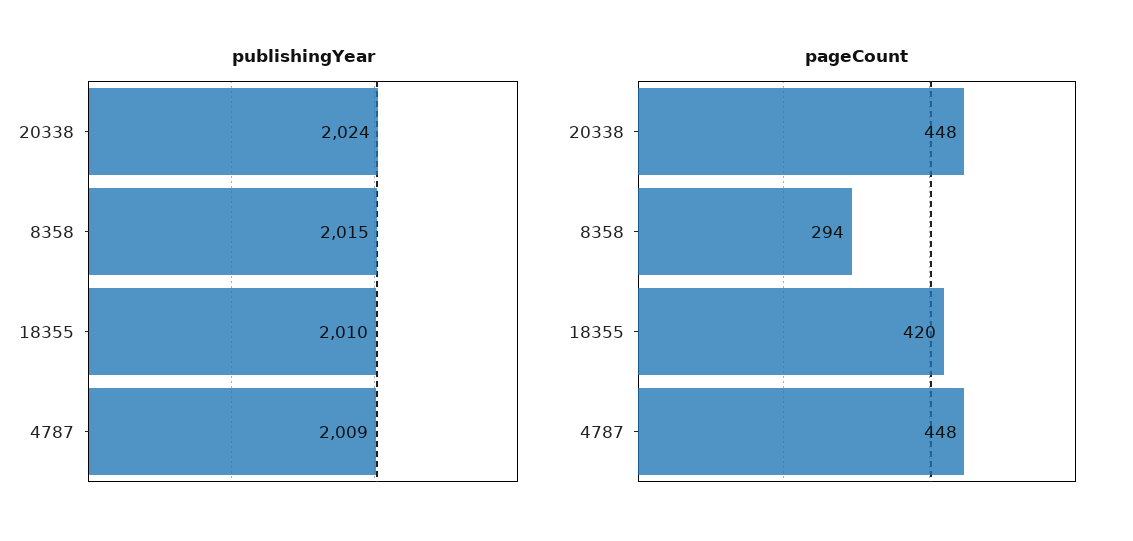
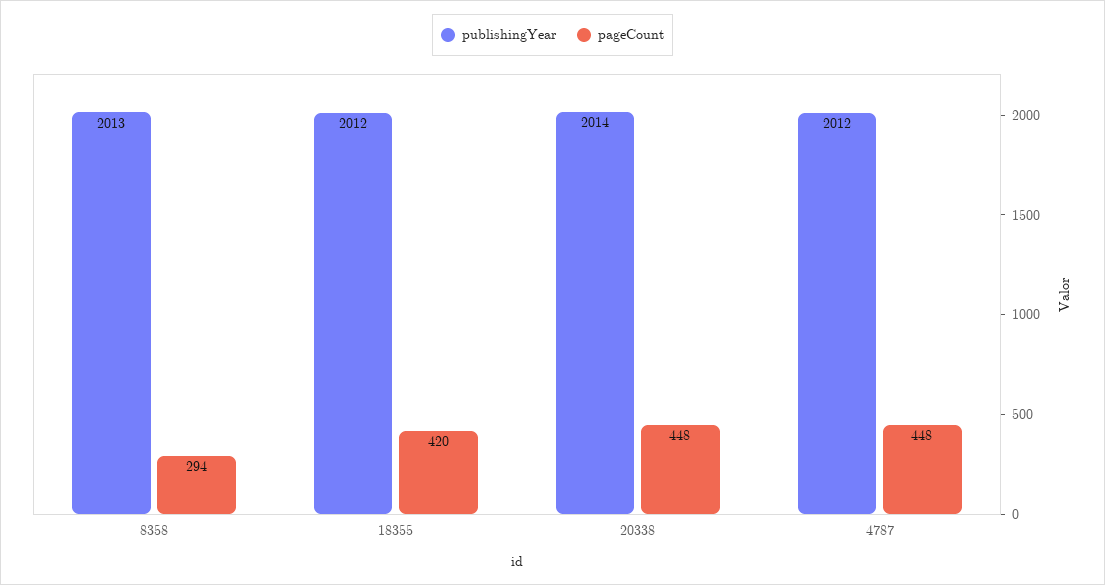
publishingYear, 20338: 2024 -> 2014
publishingYear, 8358: 2015 -> 2013
publishingYear, 18355: 2010 -> 2012
publishingYear, 4787: 2009 -> 2012

